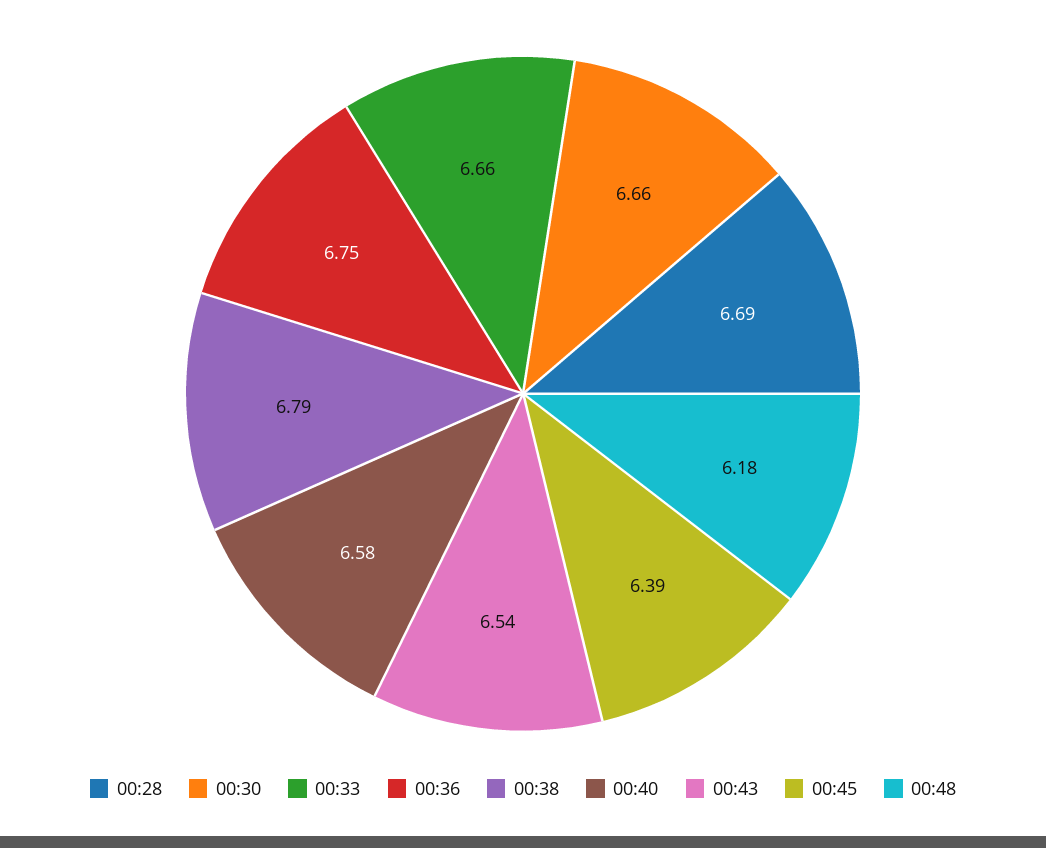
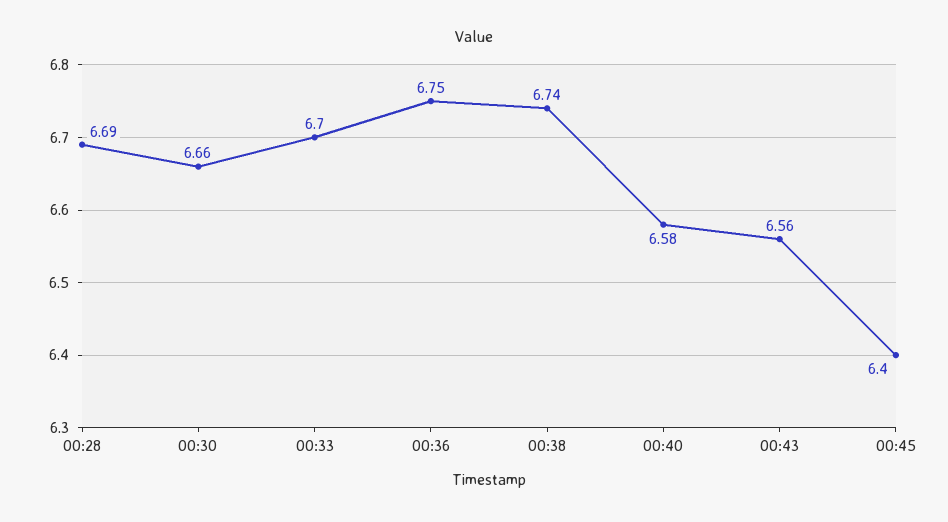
00:33: 6.66 -> 6.7
00:38: 6.79 -> 6.74
00:43: 6.54 -> 6.56
00:45: 6.39 -> 6.4
00:48: 6.18 -> none

